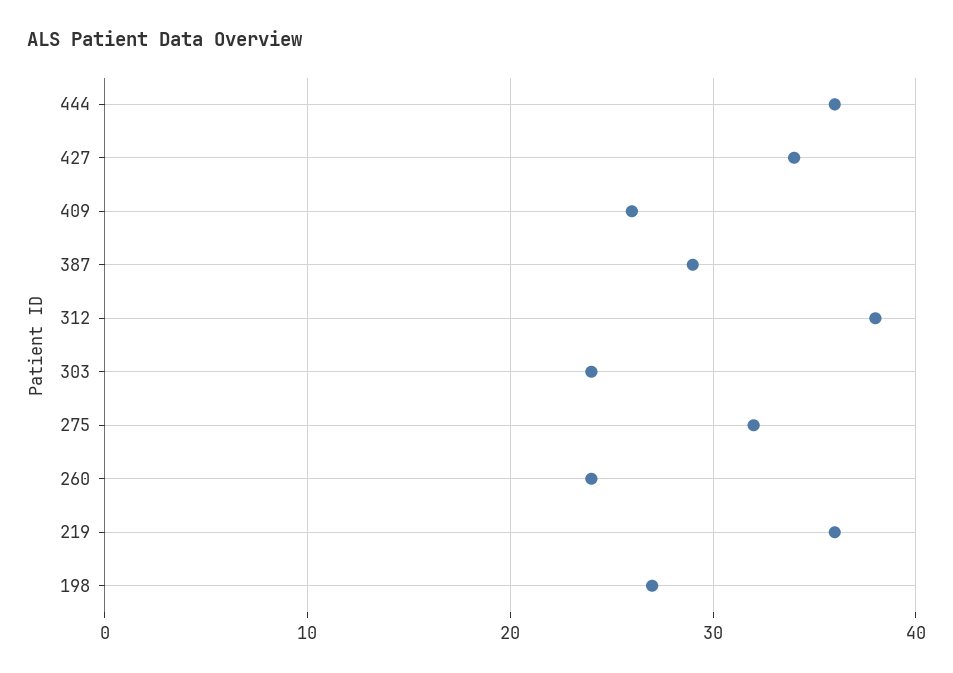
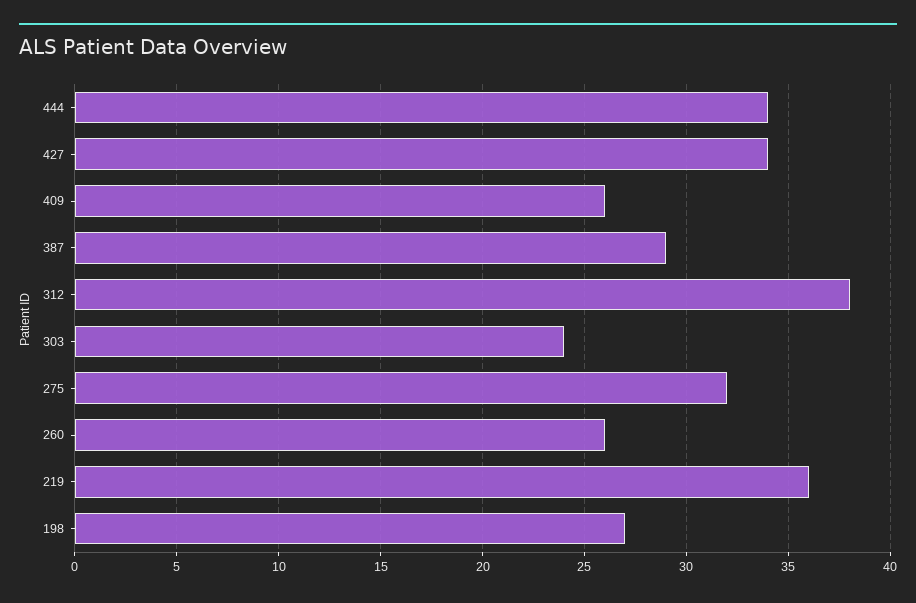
444: 36 -> 34
260: 24 -> 26

